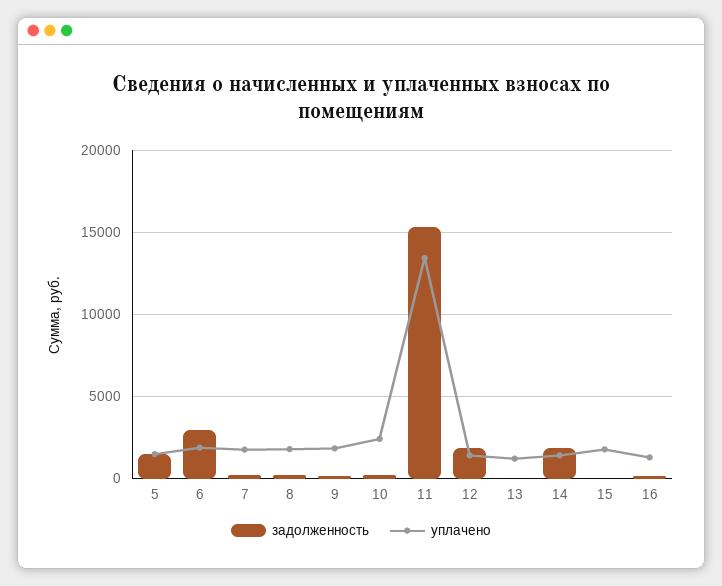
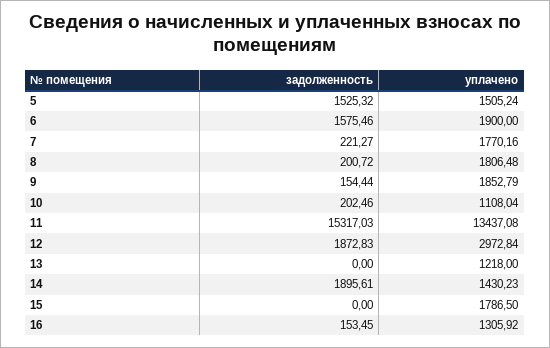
задолженность, 6: 3000 -> 1575.46
уплачено, 10: 2500 -> 1108.04
уплачено, 12: 1500 -> 2972.84

